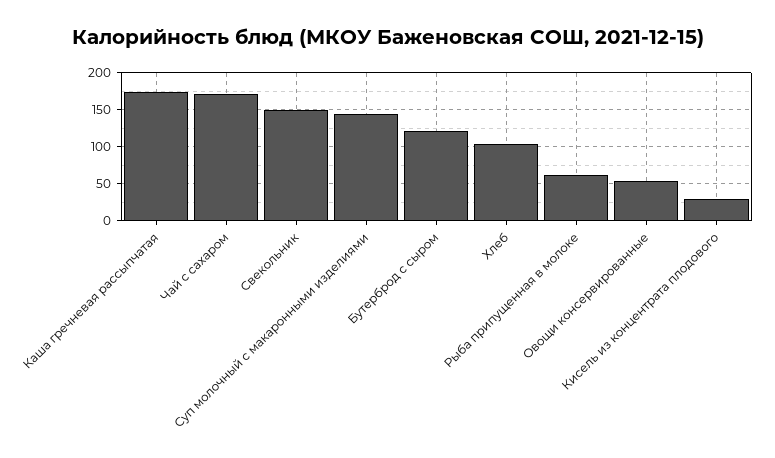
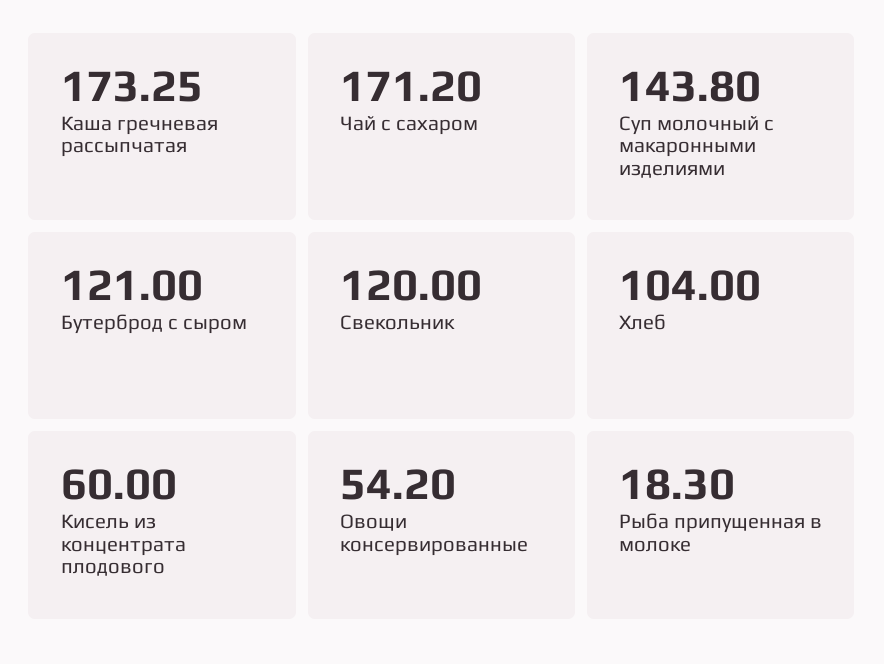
Свекольник: 150 -> 120
Рыба припущенная в молоке: 60 -> 18.3
Кисель из концентрата плодового: 30 -> 60

